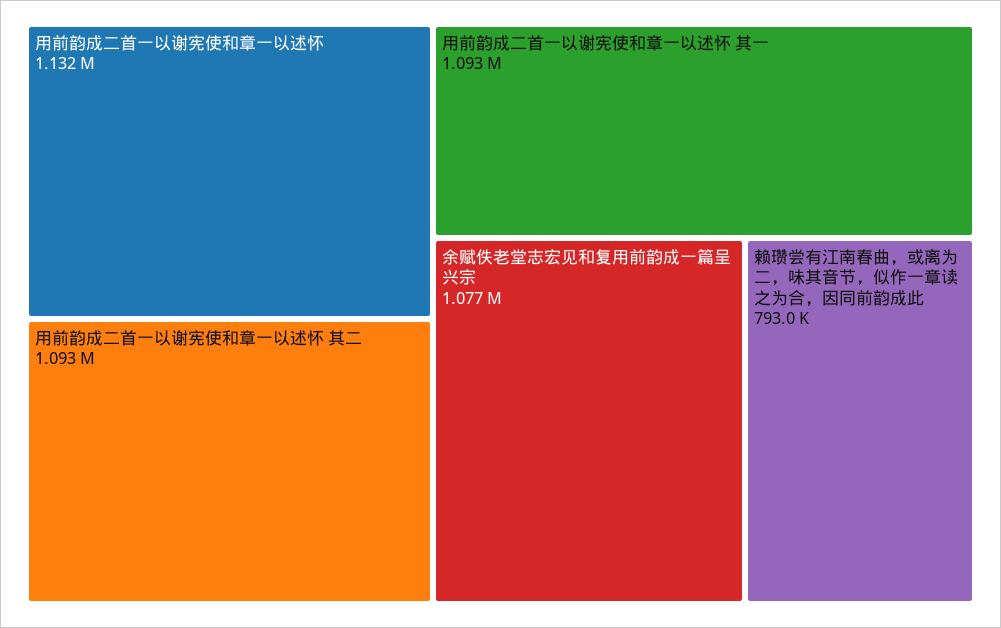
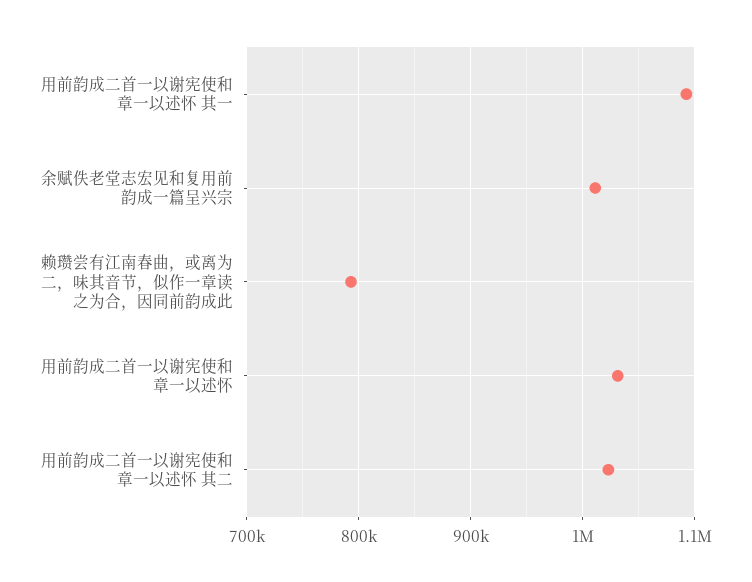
用前韵成二首一以谢宪使和章一以述怀: 1132000 -> 1030000
用前韵成二首一以谢宪使和章一以述怀 其二: 1093000 -> 1020000
余赋佚老堂志宏见和复用前韵成一篇呈兴宗: 1077000 -> 1010000

